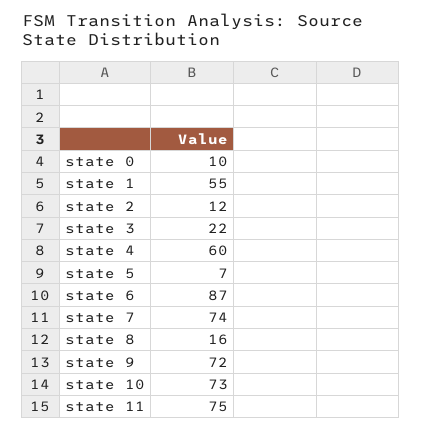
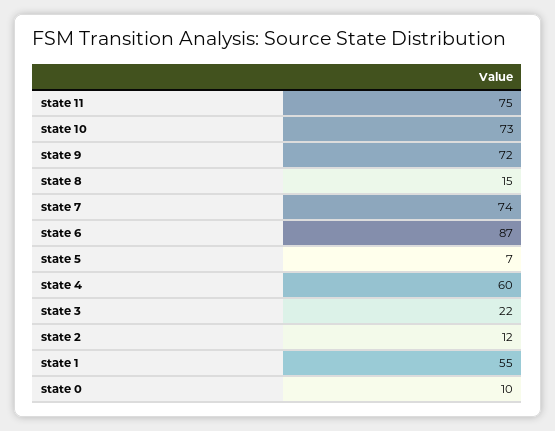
state 8: 16 -> 15

